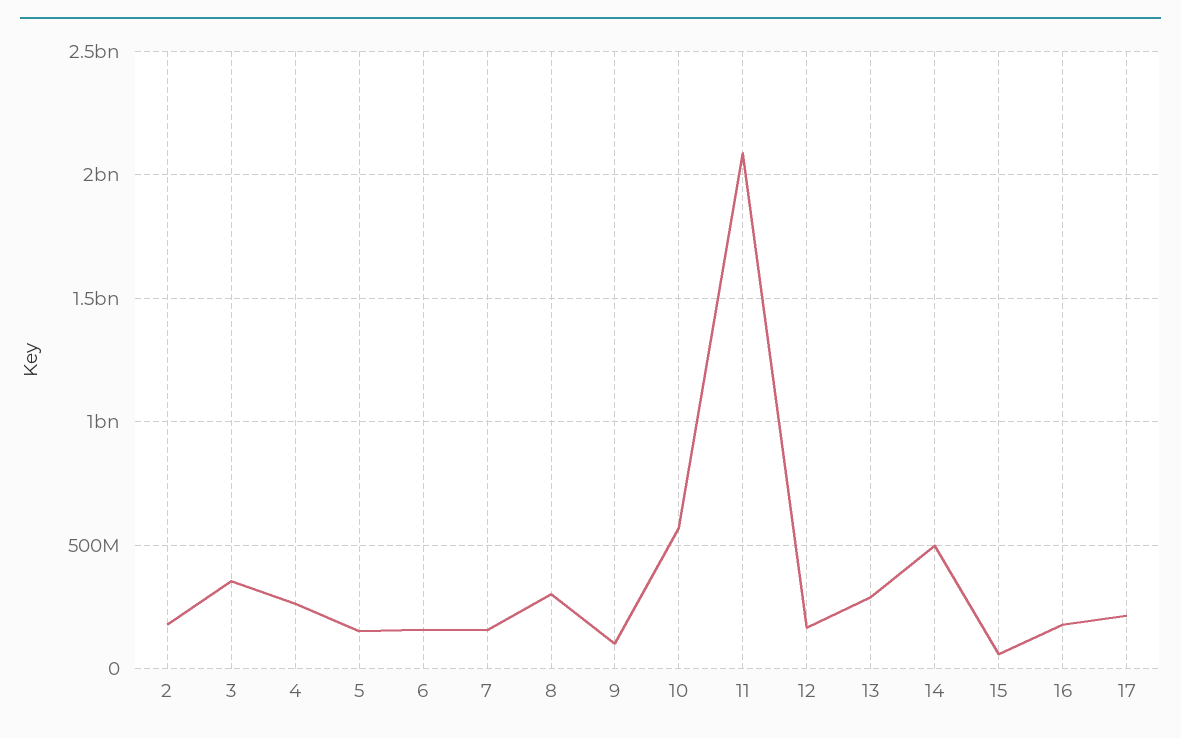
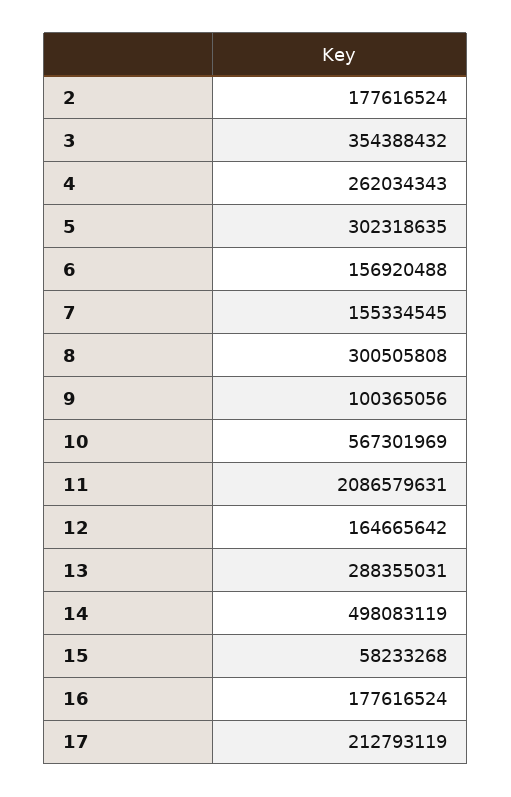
5: 150000000 -> 302318635

